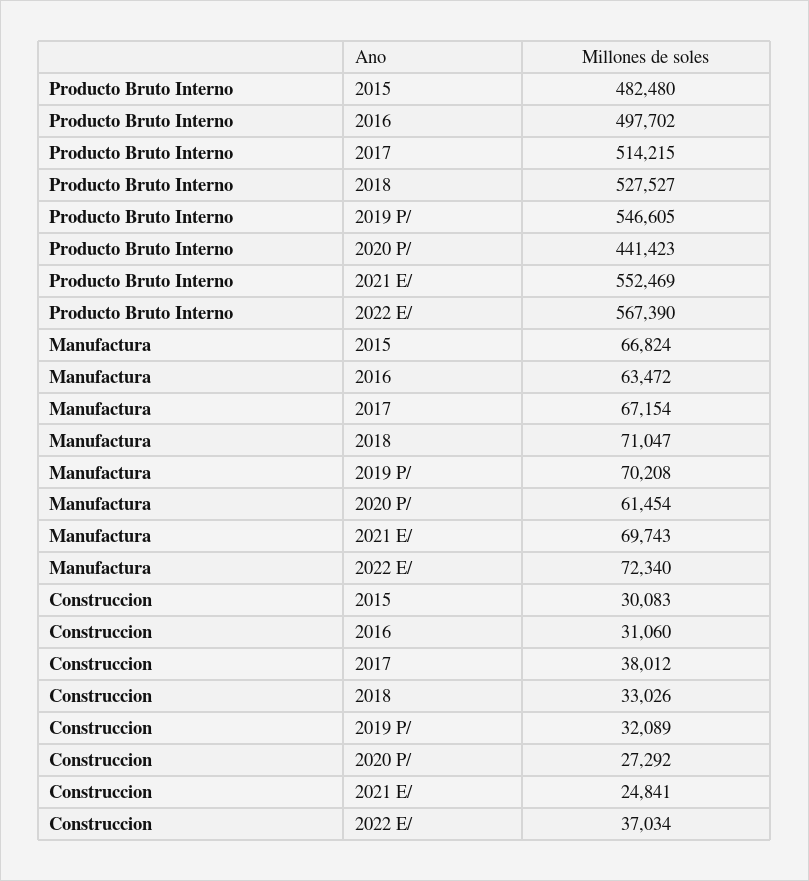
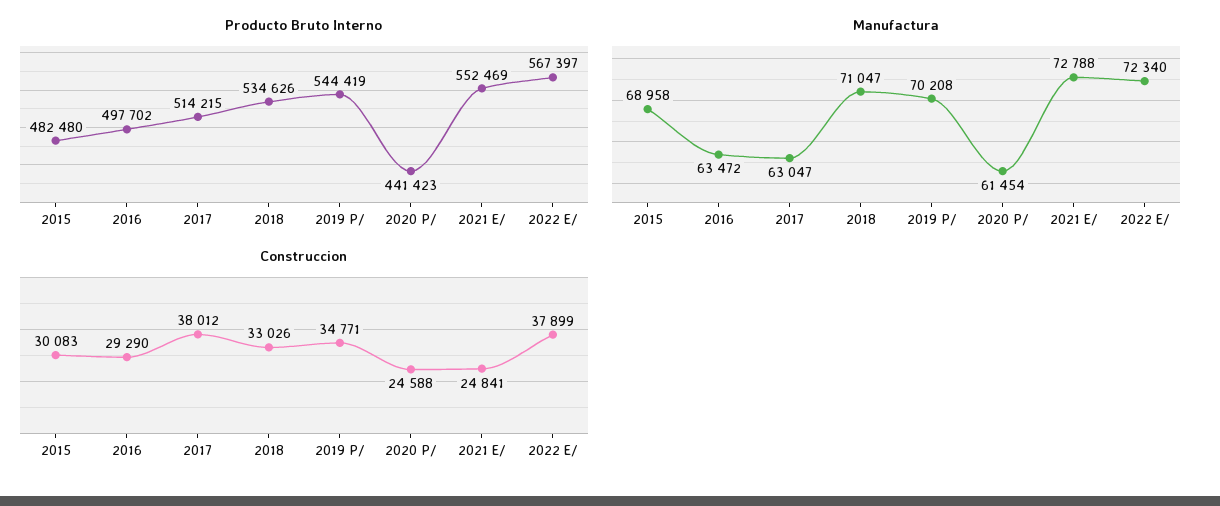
Producto Bruto Interno, 2018: 527527 -> 534626
Producto Bruto Interno, 2019 P/: 546605 -> 544419
Producto Bruto Interno, 2022 E/: 567390 -> 567397
Manufactura, 2015: 66824 -> 68958
Manufactura, 2017: 67154 -> 63047
Manufactura, 2021 E/: 69743 -> 72788
Construccion, 2016: 31060 -> 29290
Construccion, 2019 P/: 32089 -> 34771
Construccion, 2020 P/: 27292 -> 24588
Construccion, 2022 E/: 37034 -> 37899

